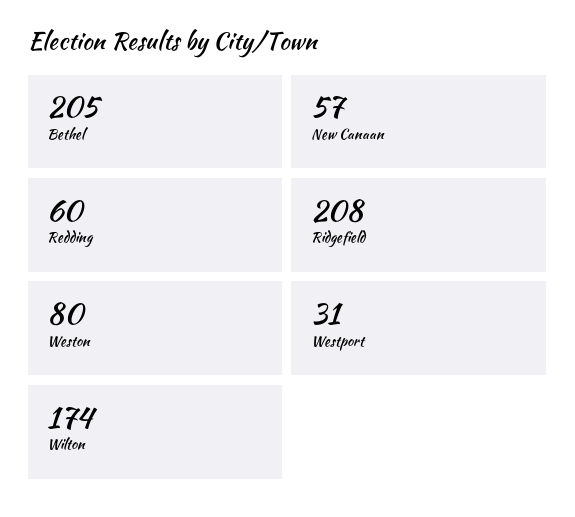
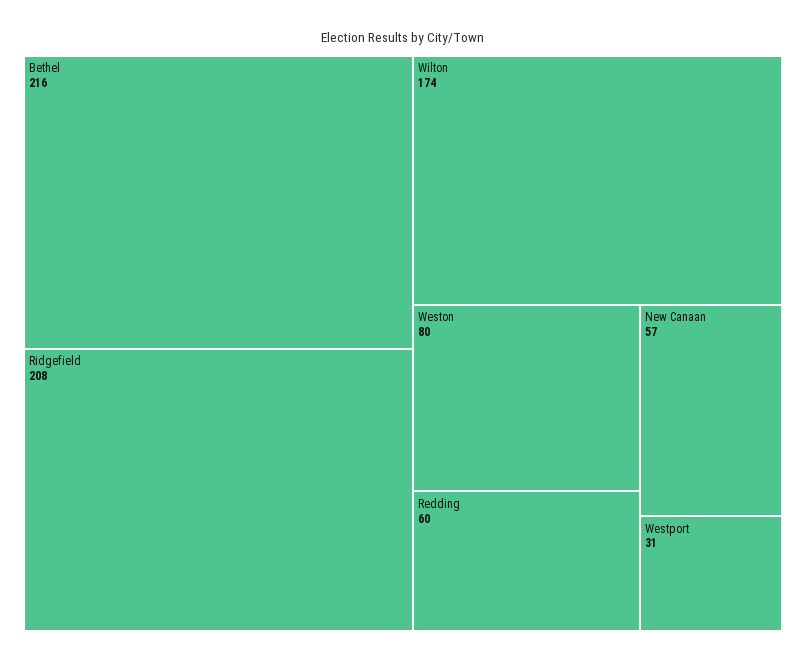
Bethel: 205 -> 216

